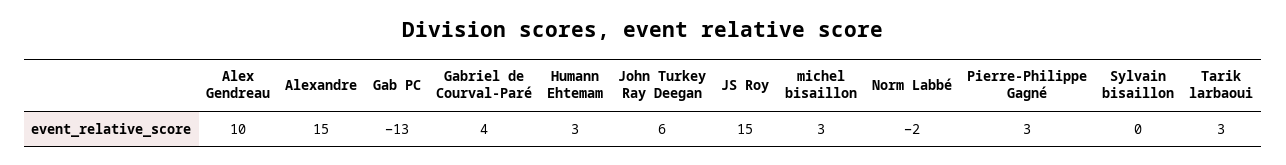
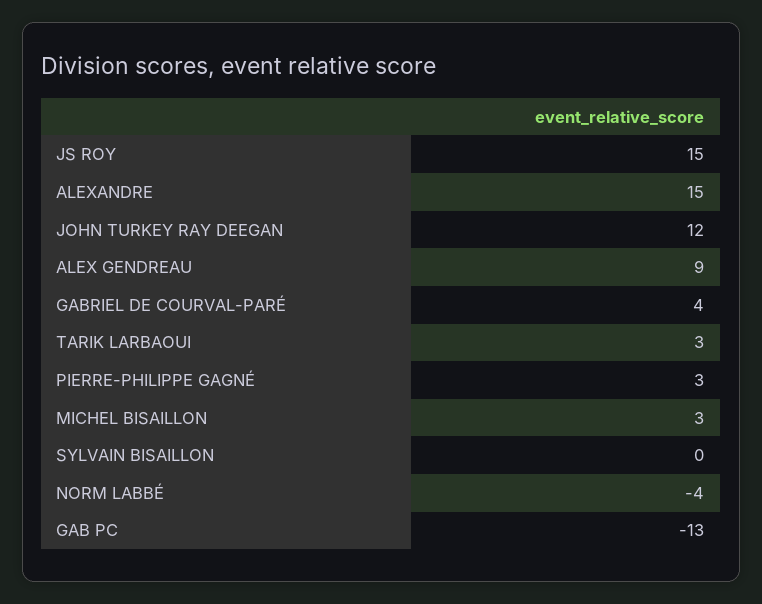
Alex Gendreau: 10 -> 9
Humann Ehtemam: 3 -> none
John Turkey Ray Deegan: 6 -> 12
Norm Labbé: -2 -> -4

